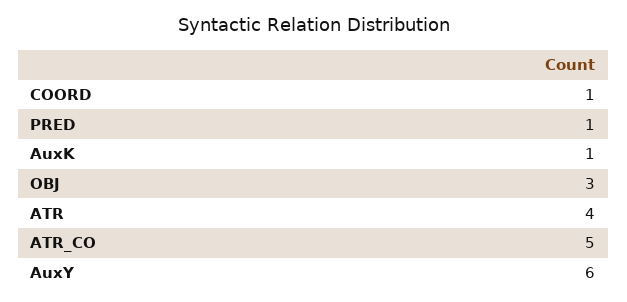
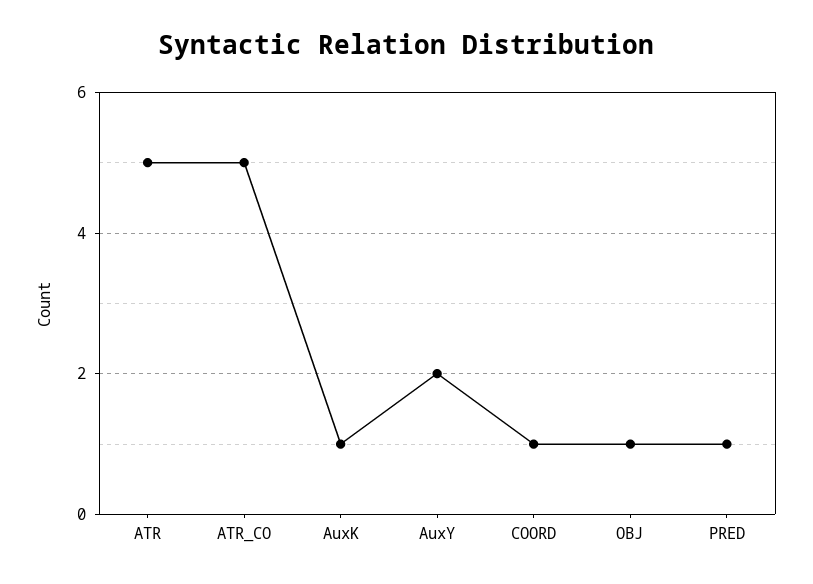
OBJ: 3 -> 1
ATR: 4 -> 5
AuxY: 6 -> 2

